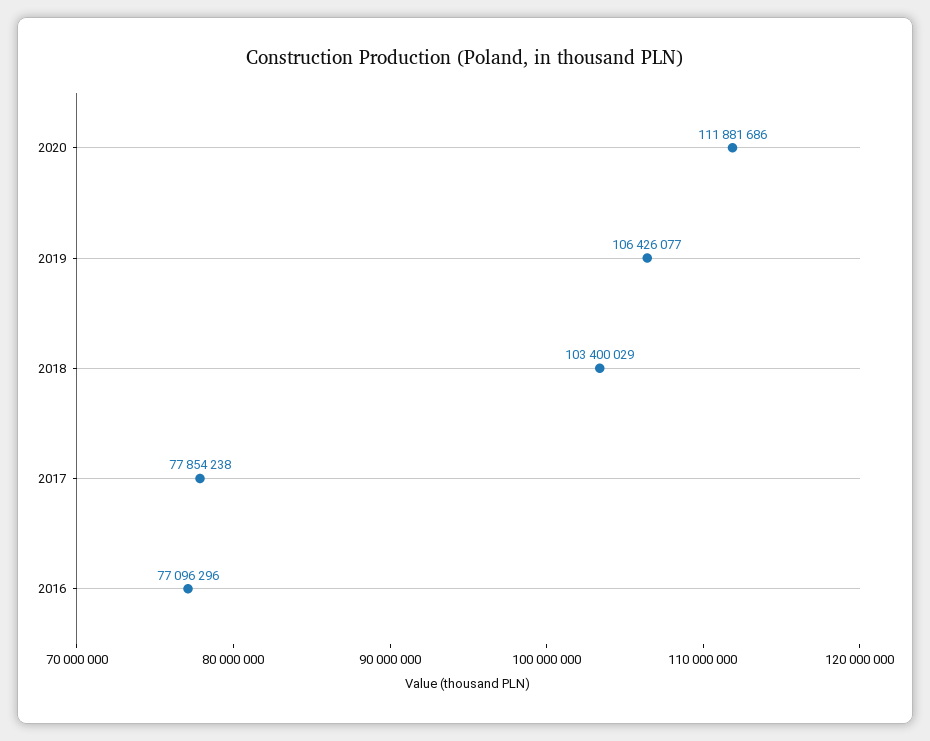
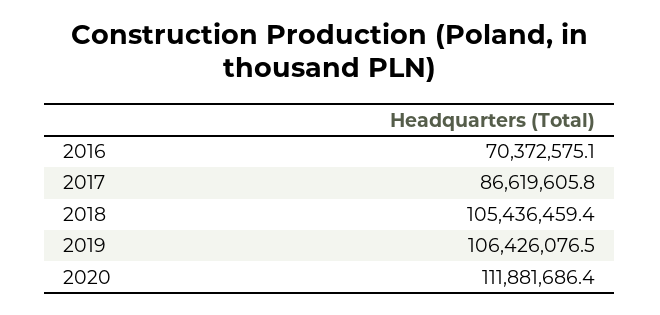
2018: 103400029 -> 105436459.4
2017: 77854238 -> 86619605.8
2016: 77096296 -> 70372575.1

